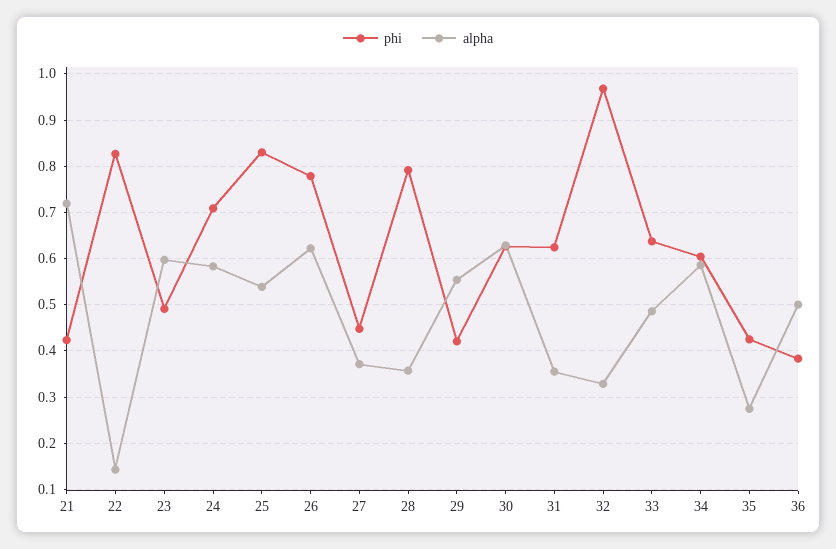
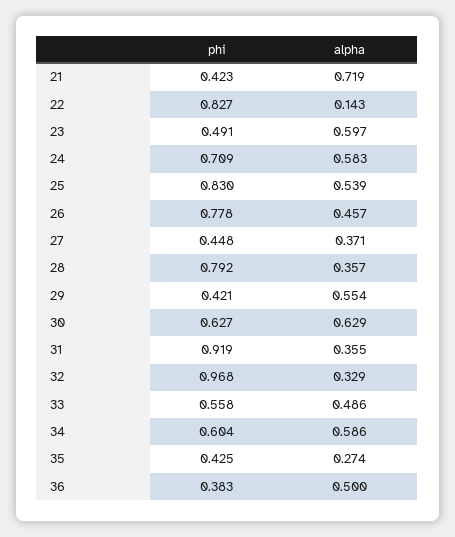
alpha, 26: 0.62 -> 0.457
phi, 31: 0.62 -> 0.919
phi, 33: 0.64 -> 0.558

